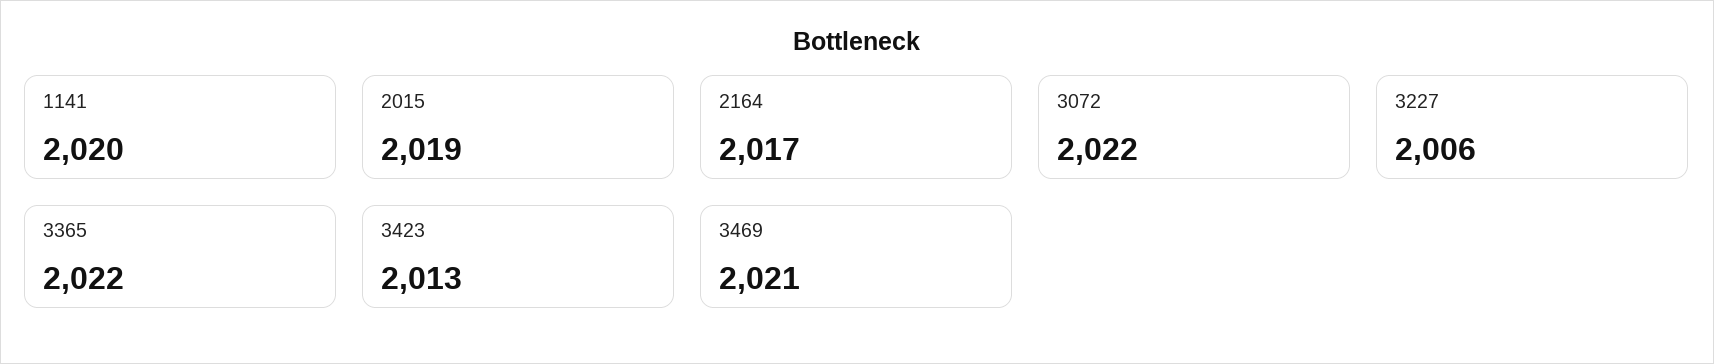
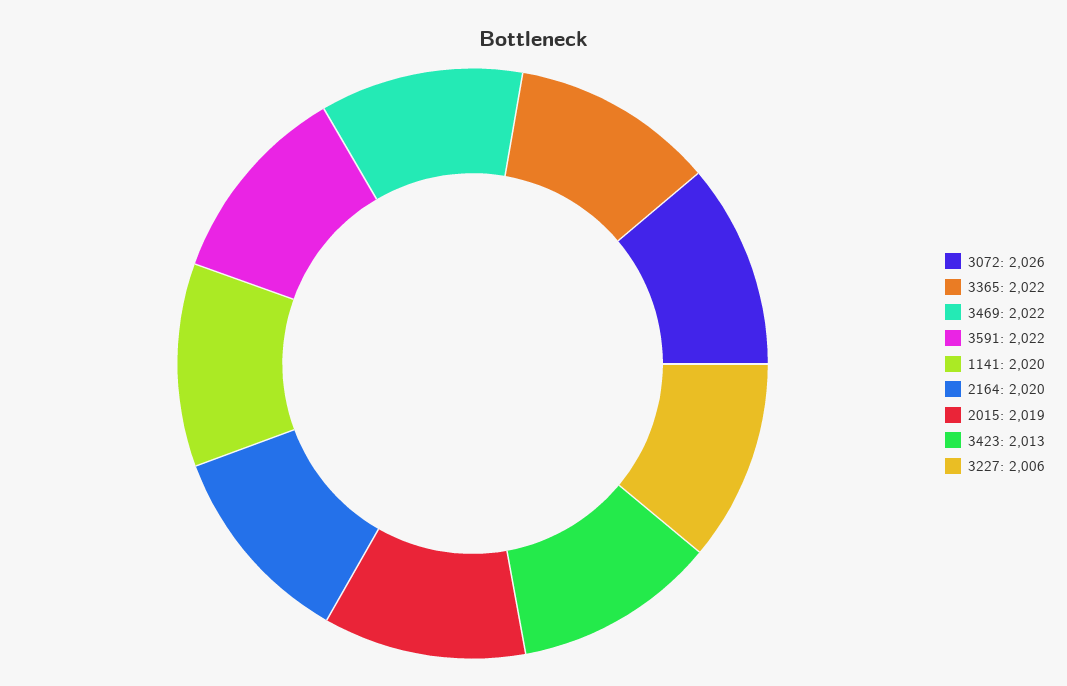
2164: 2017 -> 2020
3072: 2022 -> 2026
3469: 2021 -> 2022
3591: none -> 2022

